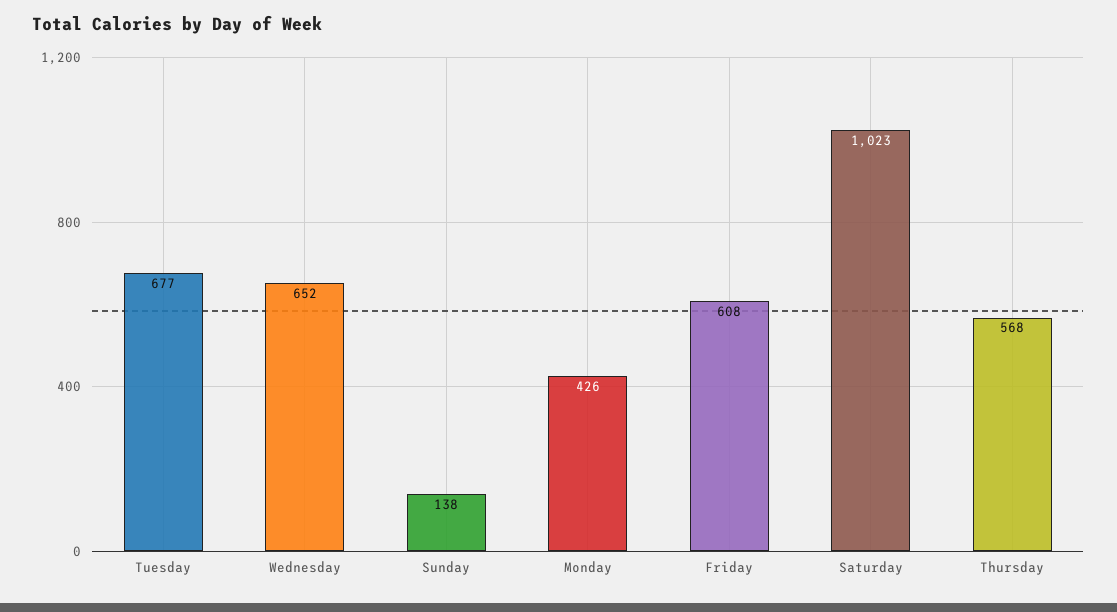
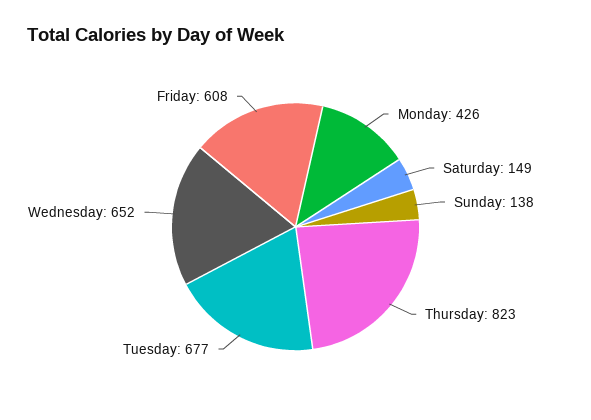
Saturday: 1023 -> 149
Thursday: 568 -> 823

